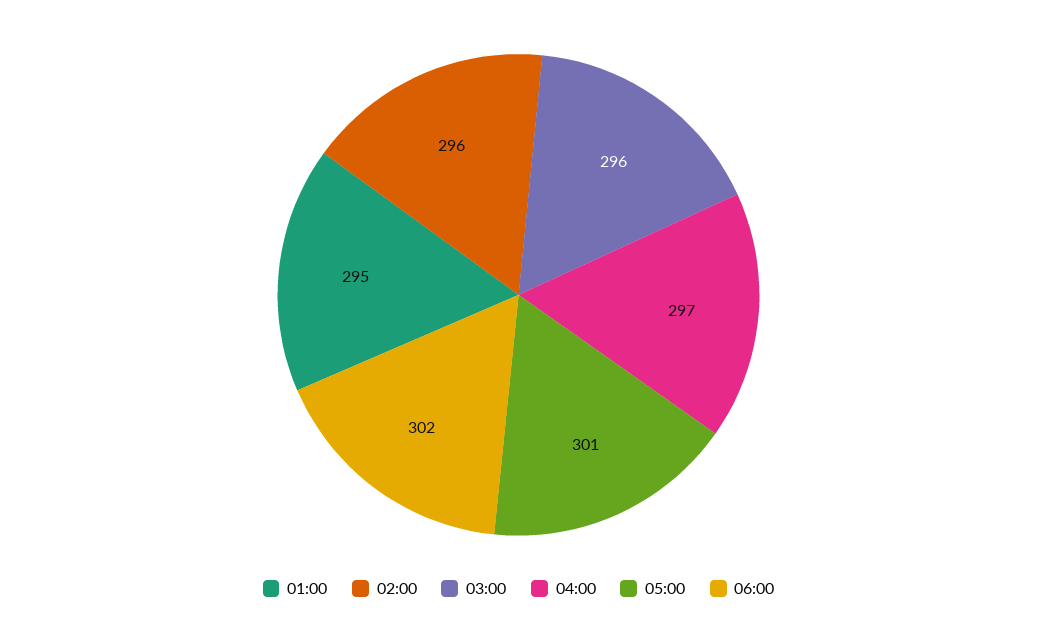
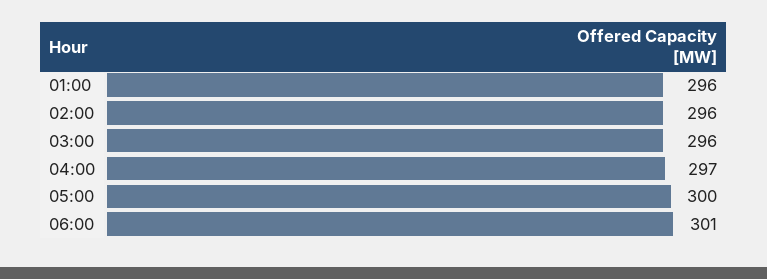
01:00: 295 -> 296
05:00: 301 -> 300
06:00: 302 -> 301

